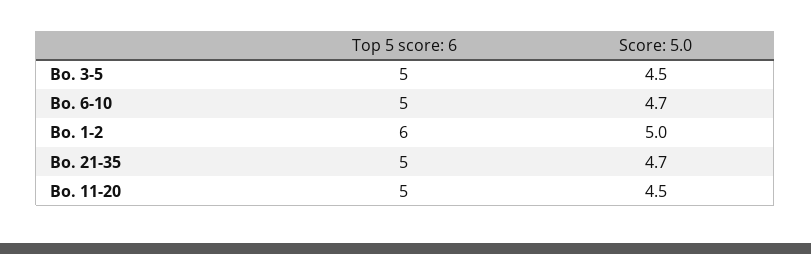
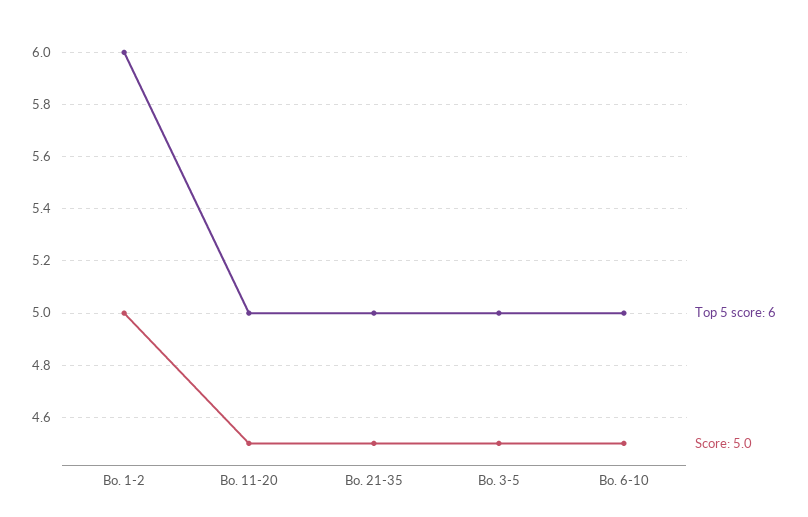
Score: 5.0, Bo. 6-10: 4.7 -> 4.5
Score: 5.0, Bo. 21-35: 4.7 -> 4.5

